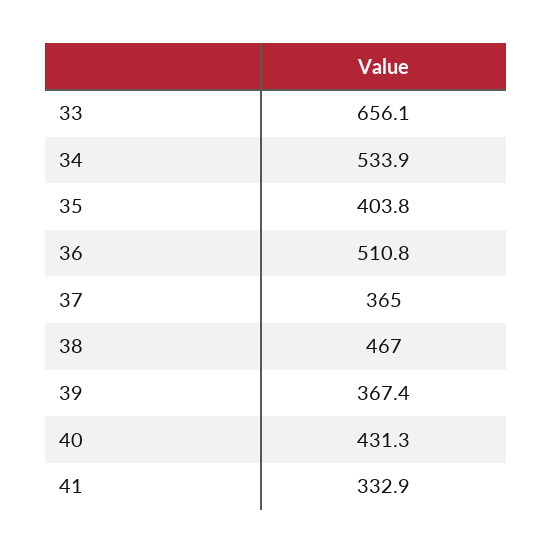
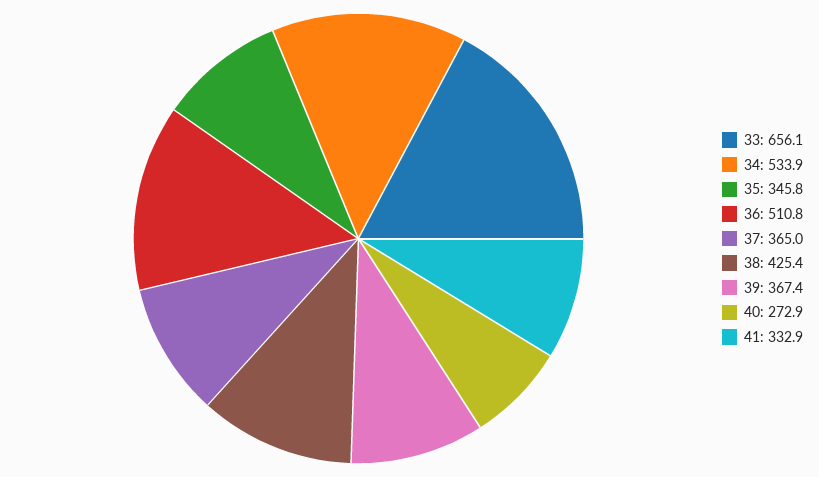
35: 403.8 -> 345.8
38: 467 -> 425.4
40: 431.3 -> 272.9

